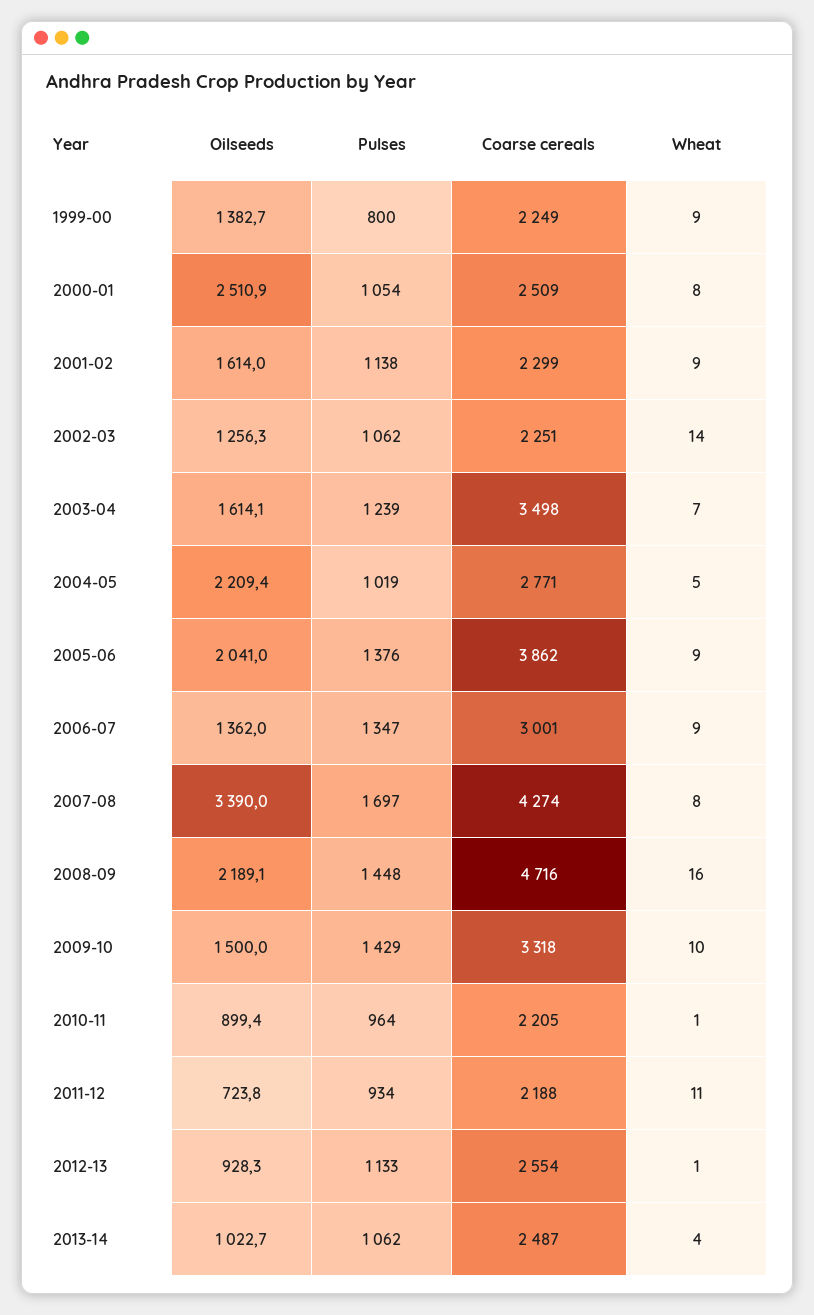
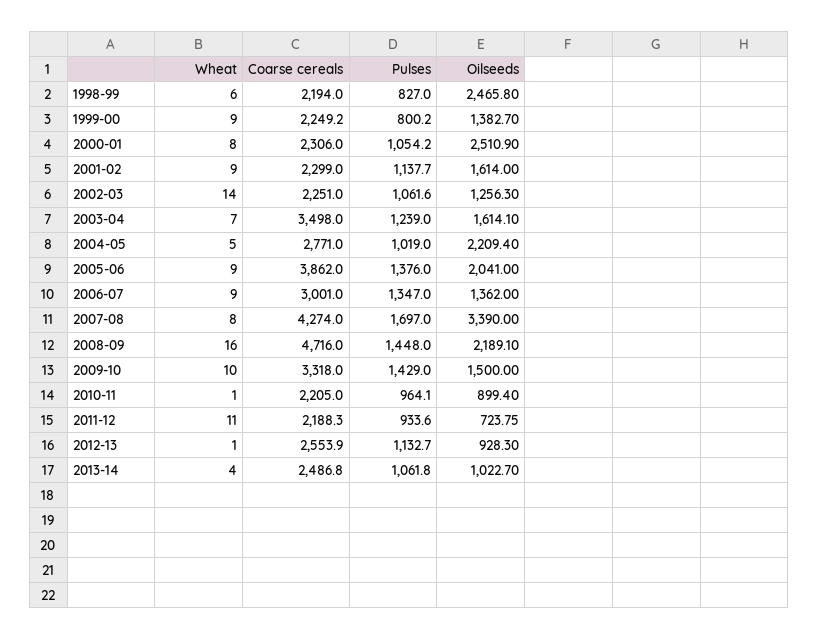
Coarse cereals, 2000-01: 2509 -> 2306
Wheat, 1998-99: none -> 6
Coarse cereals, 1998-99: none -> 2194
Pulses, 1998-99: none -> 827
Oilseeds, 1998-99: none -> 2465.8

